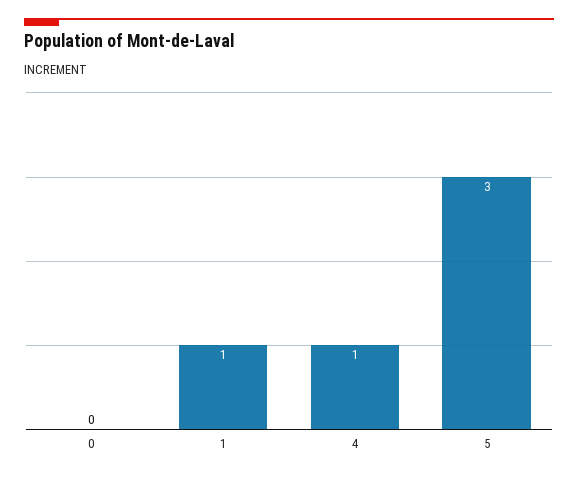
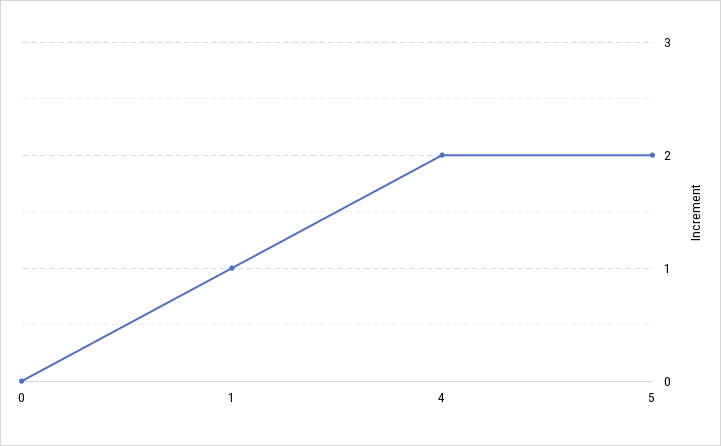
4: 1 -> 2
5: 3 -> 2

